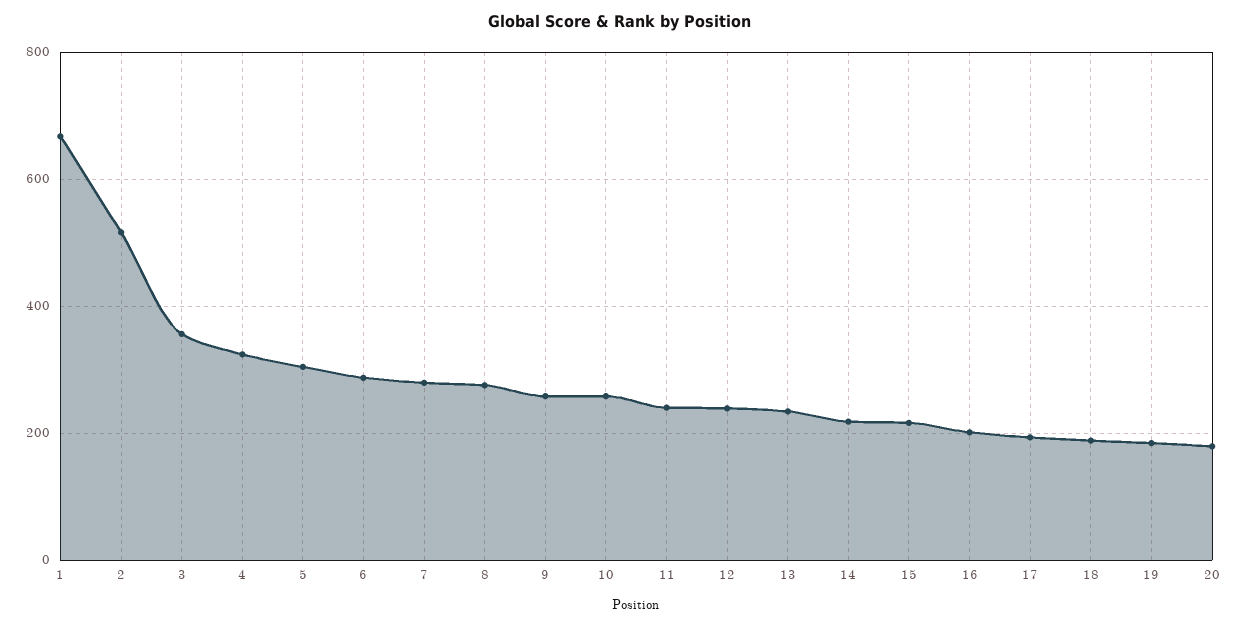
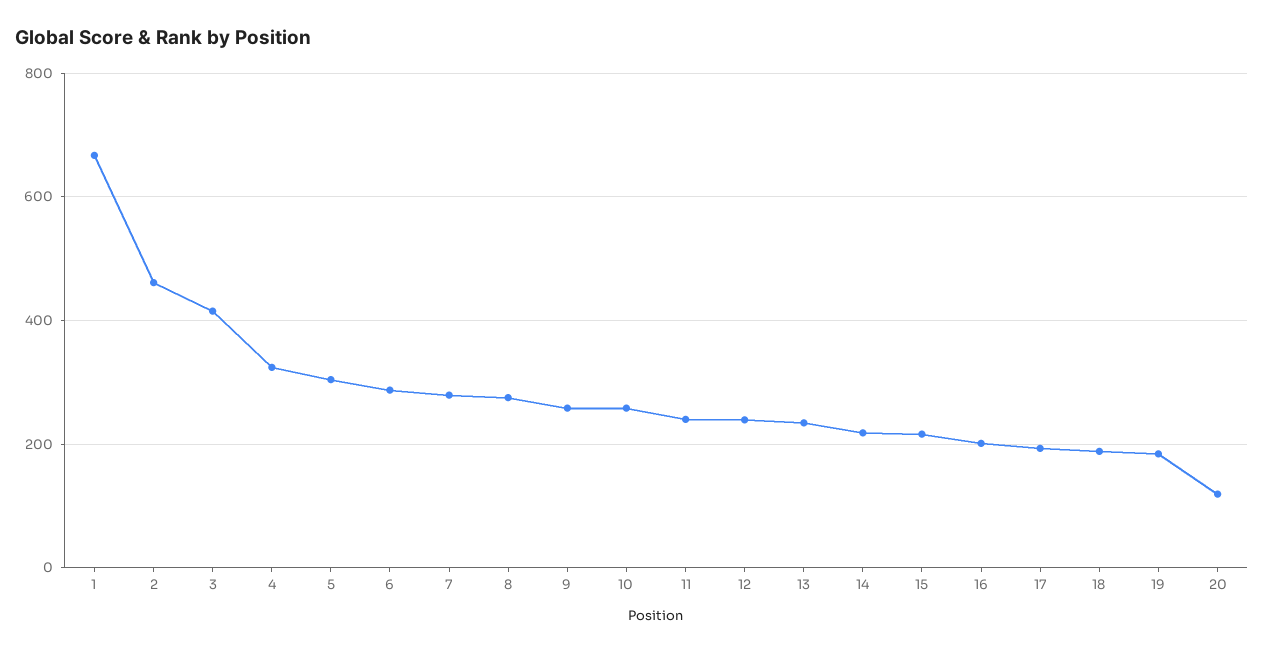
2: 520 -> 460
3: 360 -> 420
20: 180 -> 120

